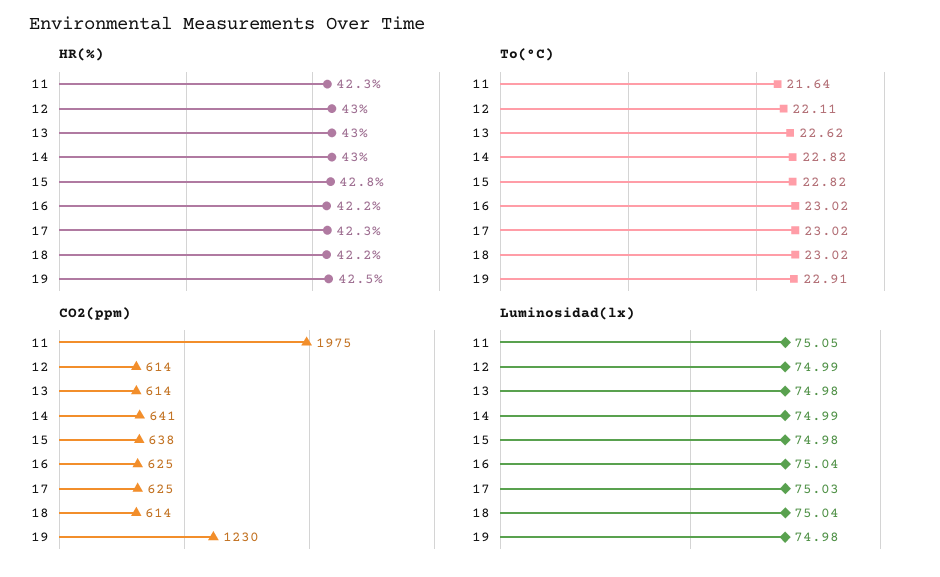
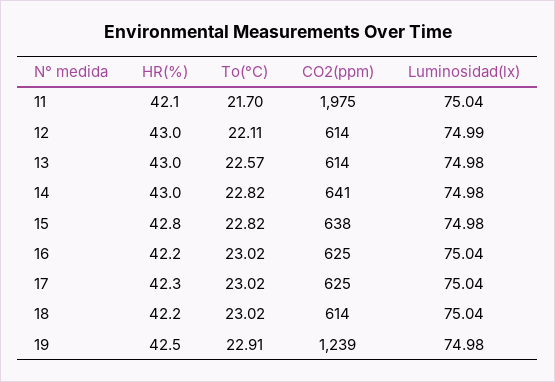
HR(%), 11: 42.3 -> 42.1
To(°C), 11: 21.64 -> 21.7
To(°C), 13: 22.62 -> 22.57
CO2(ppm), 19: 1230 -> 1239
Luminosidad(lx), 11: 75.05 -> 75.04
Luminosidad(lx), 14: 74.99 -> 74.98
Luminosidad(lx), 17: 75.03 -> 75.04

